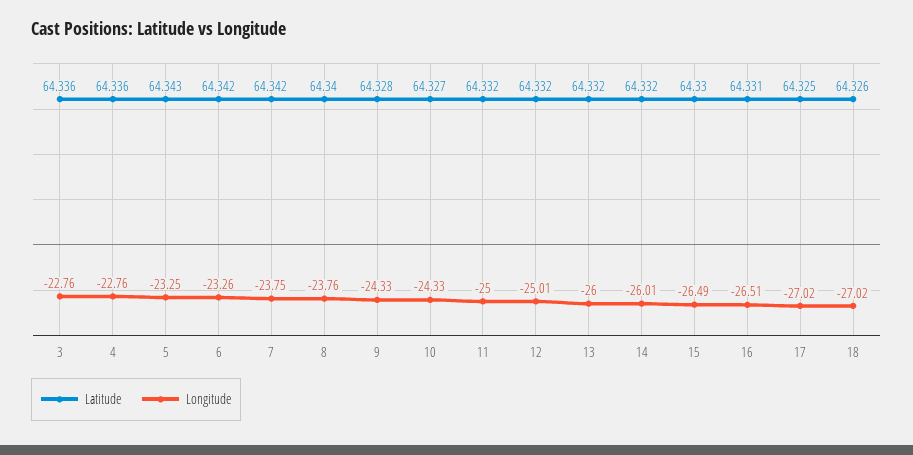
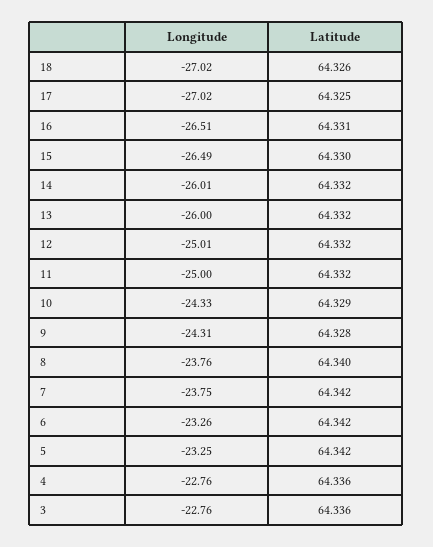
Latitude, 5: 64.343 -> 64.342
Longitude, 9: -24.33 -> -24.31
Latitude, 10: 64.327 -> 64.329

